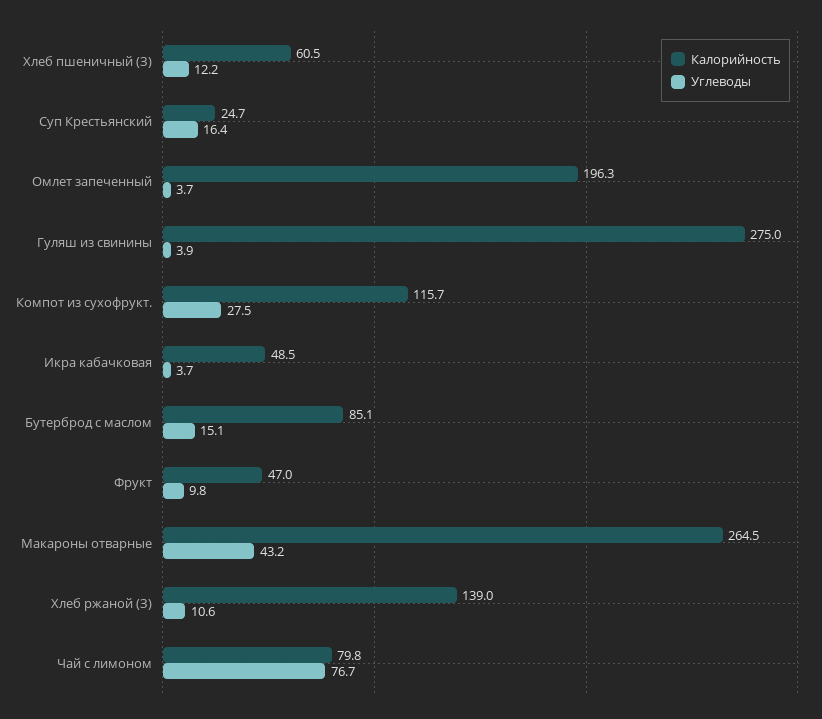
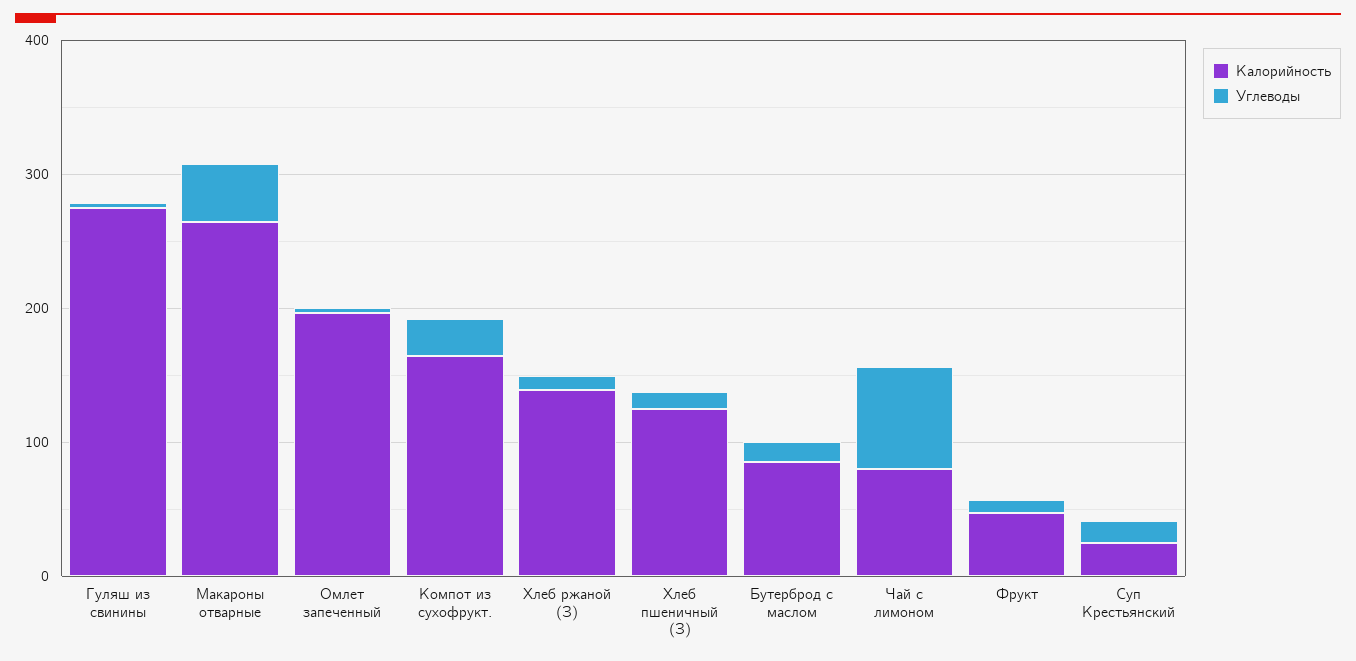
Калорийность, Хлеб пшеничный (З): 60.5 -> 120
Калорийность, Компот из сухофрукт.: 115.7 -> 160
Калорийность, Икра кабачковая: 48.5 -> none
Углеводы, Икра кабачковая: 3.7 -> none

